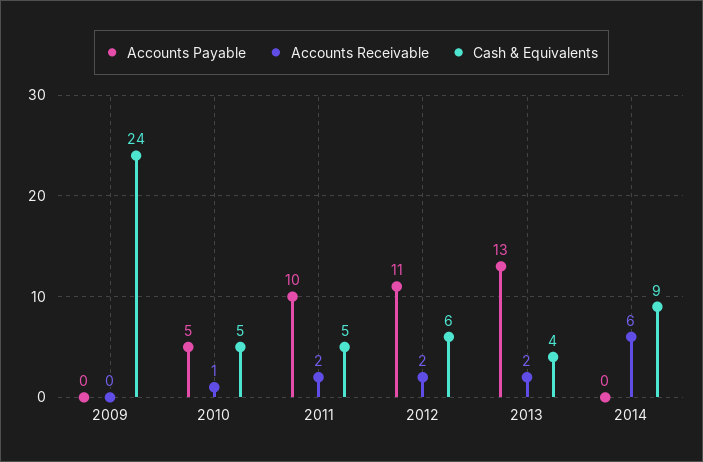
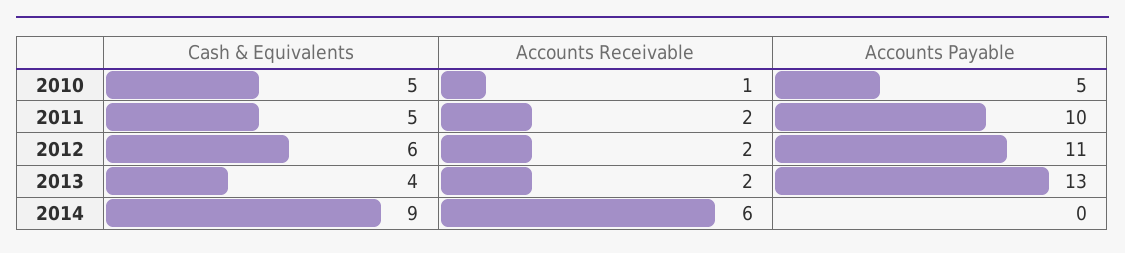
Accounts Payable, 2009: 0 -> none
Accounts Receivable, 2009: 0 -> none
Cash & Equivalents, 2009: 24 -> none

